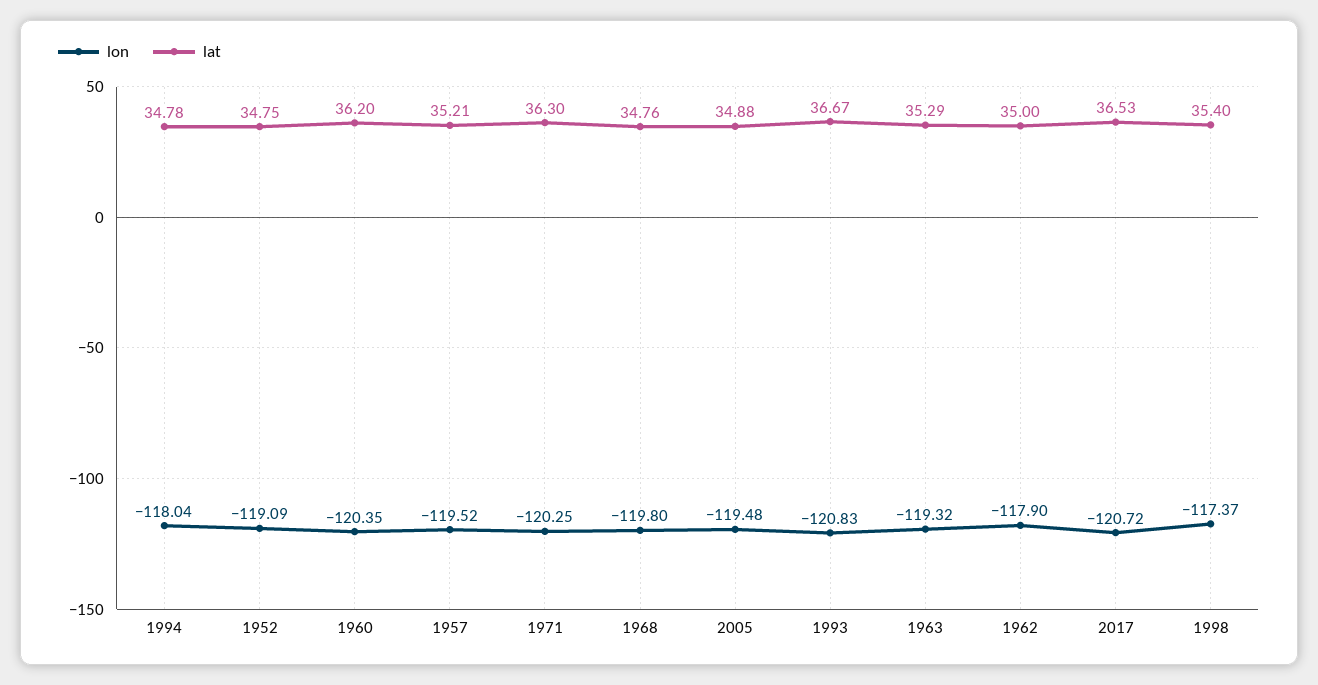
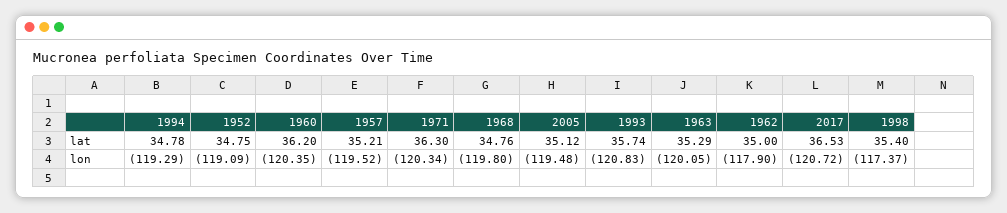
lon, 1994: -118.04 -> -119.29
lon, 1971: -120.25 -> -120.34
lat, 2005: 34.88 -> 35.12
lat, 1993: 36.67 -> 35.74
lon, 1963: -119.32 -> -120.05

